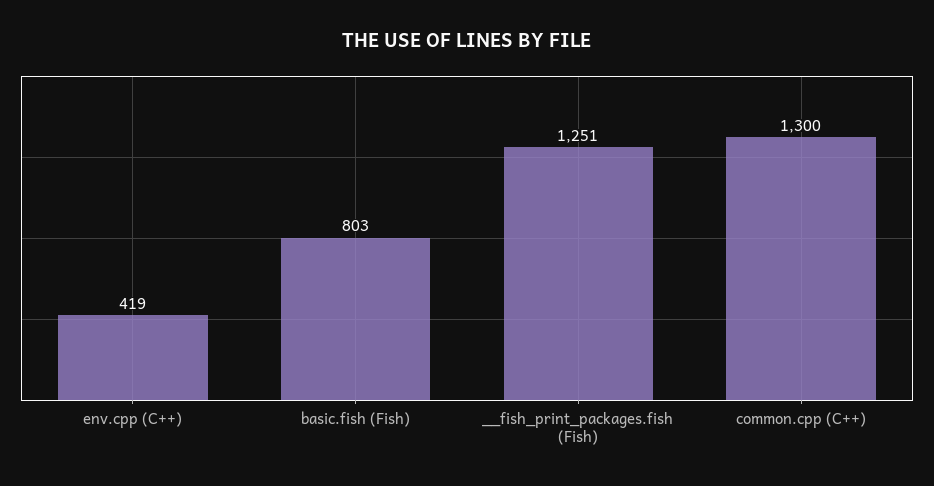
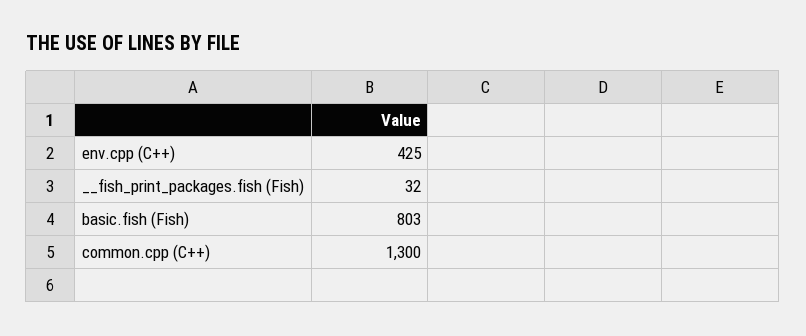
env.cpp (C++): 419 -> 425
__fish_print_packages.fish (Fish): 1251 -> 32

